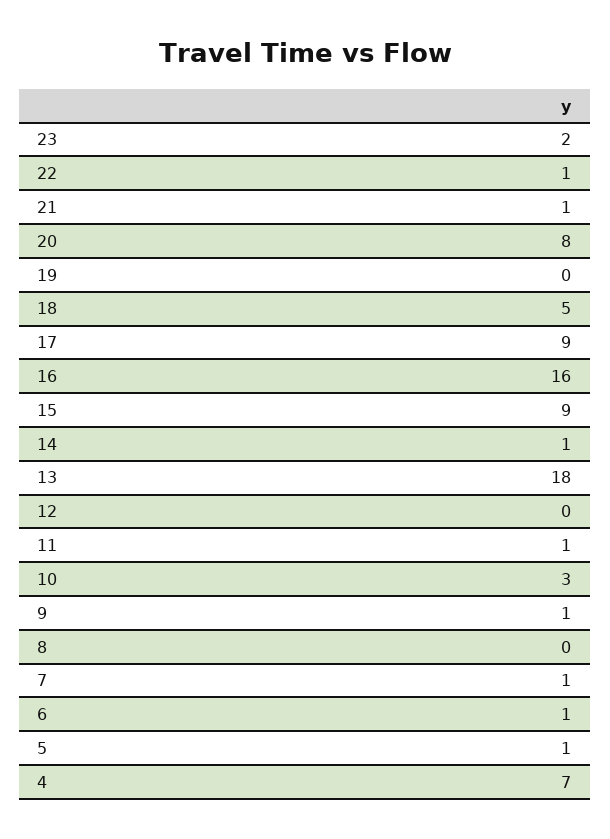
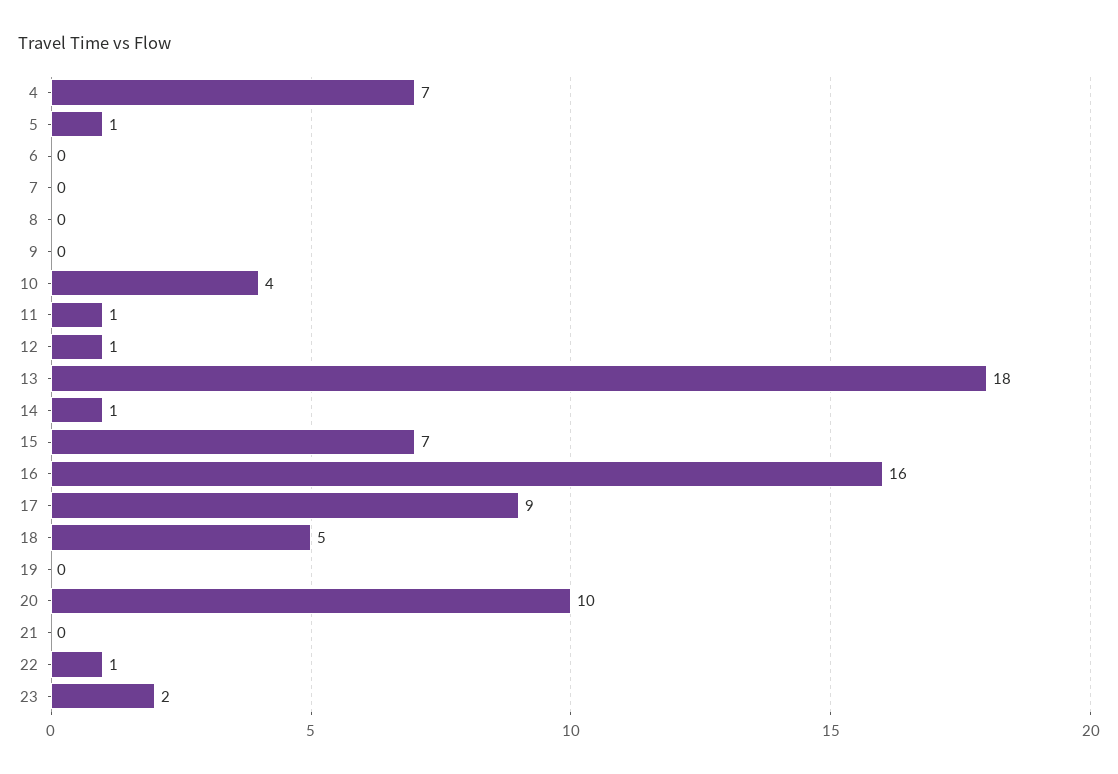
21: 1 -> 0
20: 8 -> 10
15: 9 -> 7
12: 0 -> 1
10: 3 -> 4
9: 1 -> 0
7: 1 -> 0
6: 1 -> 0

